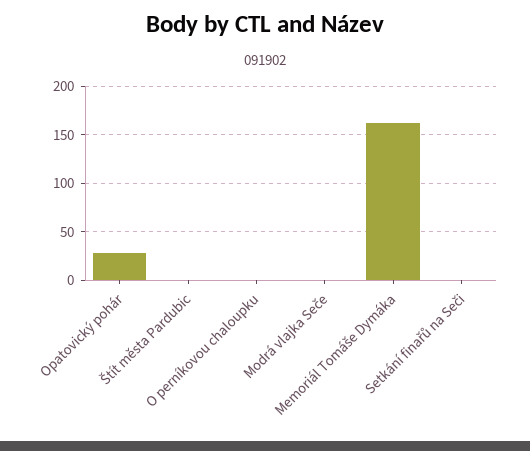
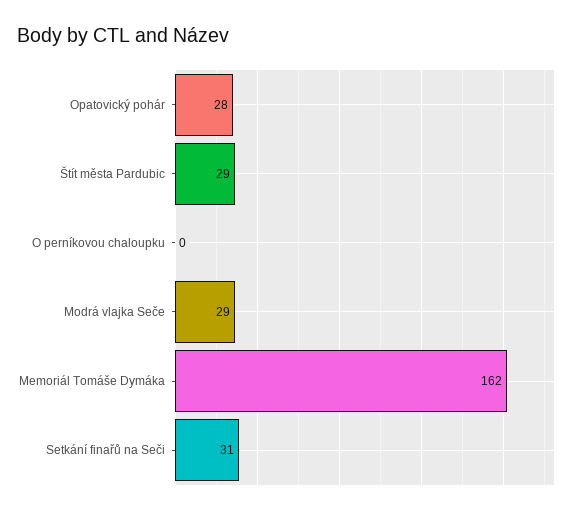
Štít města Pardubic: 0 -> 29
Modrá vlajka Seče: 0 -> 29
Setkání finařů na Seči: 0 -> 31

